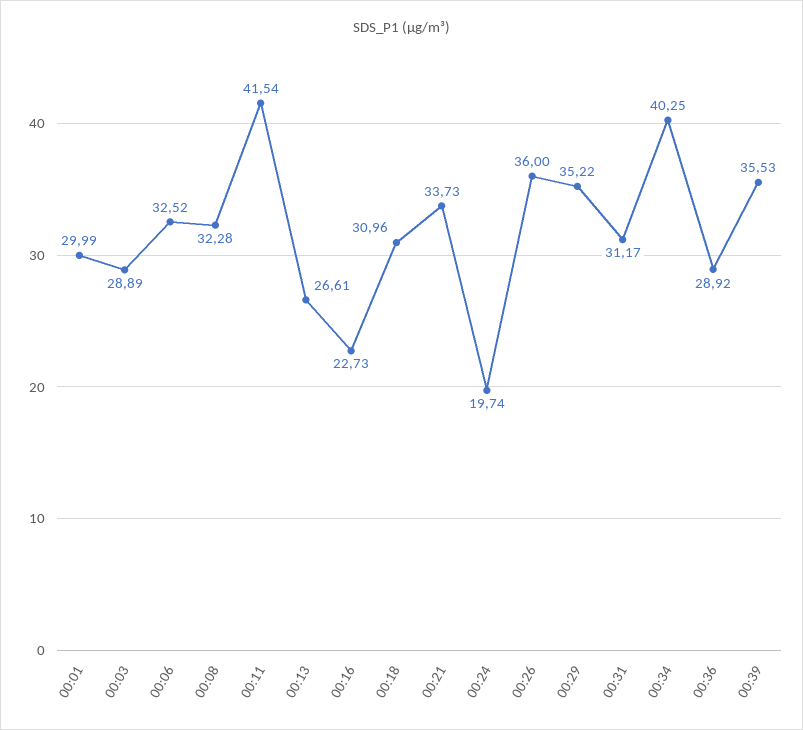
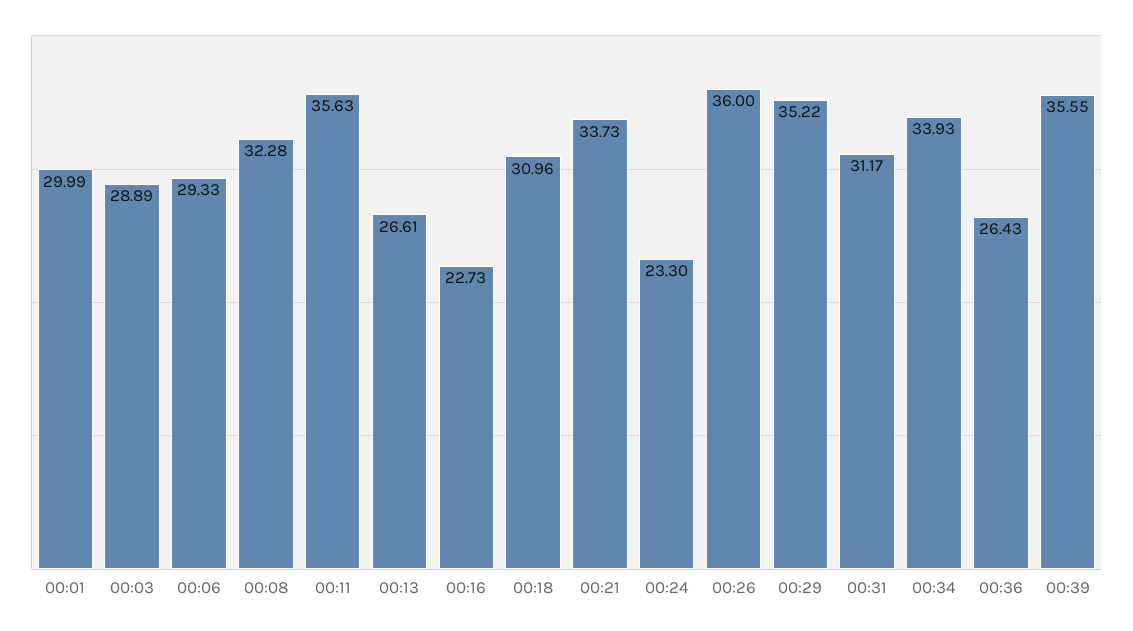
00:06: 32.52 -> 29.33
00:11: 41.54 -> 35.63
00:24: 19.74 -> 23.3
00:34: 40.25 -> 33.93
00:36: 28.92 -> 26.43
00:39: 35.53 -> 35.55

